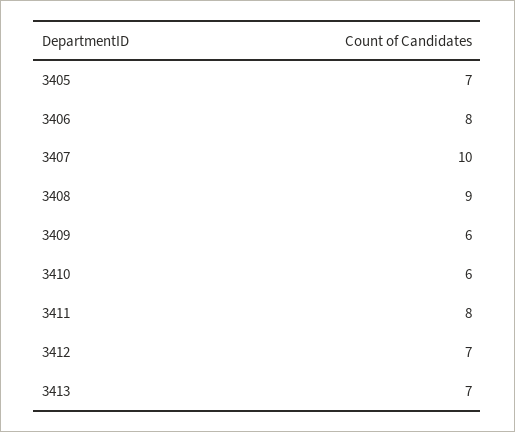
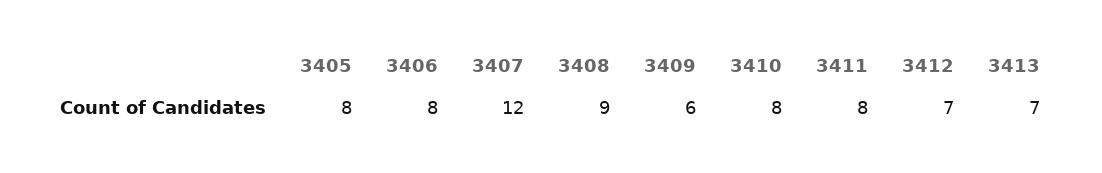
3405: 7 -> 8
3407: 10 -> 12
3410: 6 -> 8

